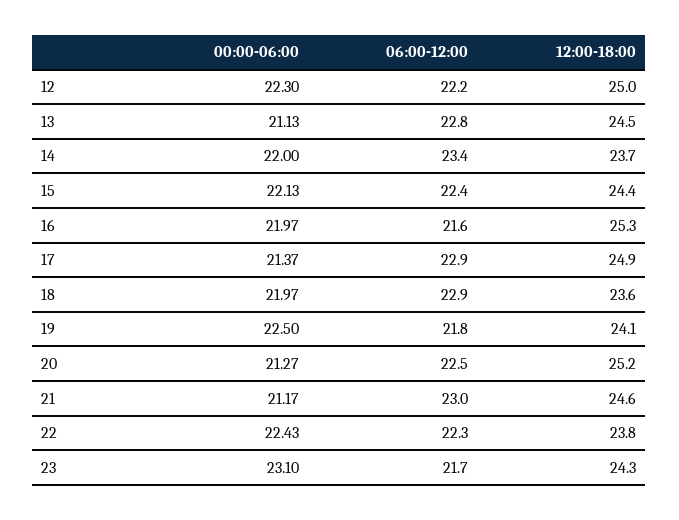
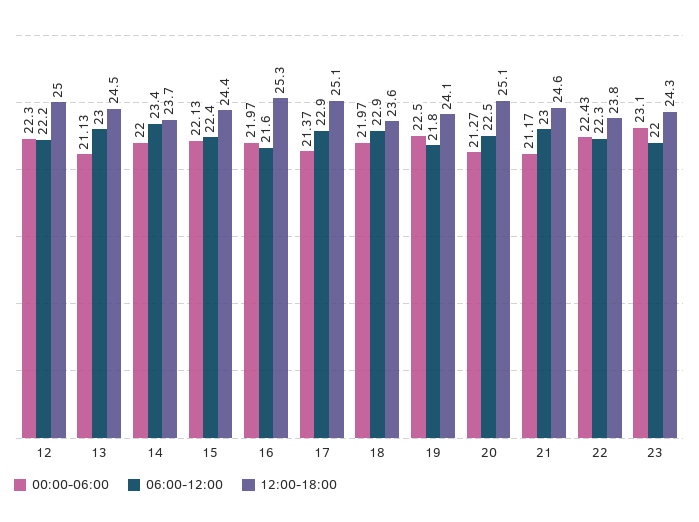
06:00-12:00, 13: 22.8 -> 23
12:00-18:00, 17: 24.9 -> 25.1
12:00-18:00, 20: 25.2 -> 25.1
06:00-12:00, 23: 21.7 -> 22

